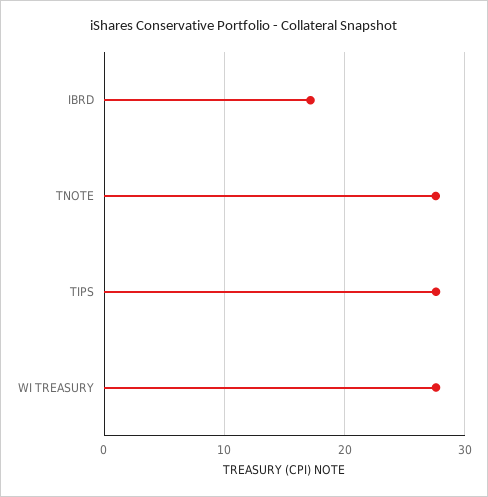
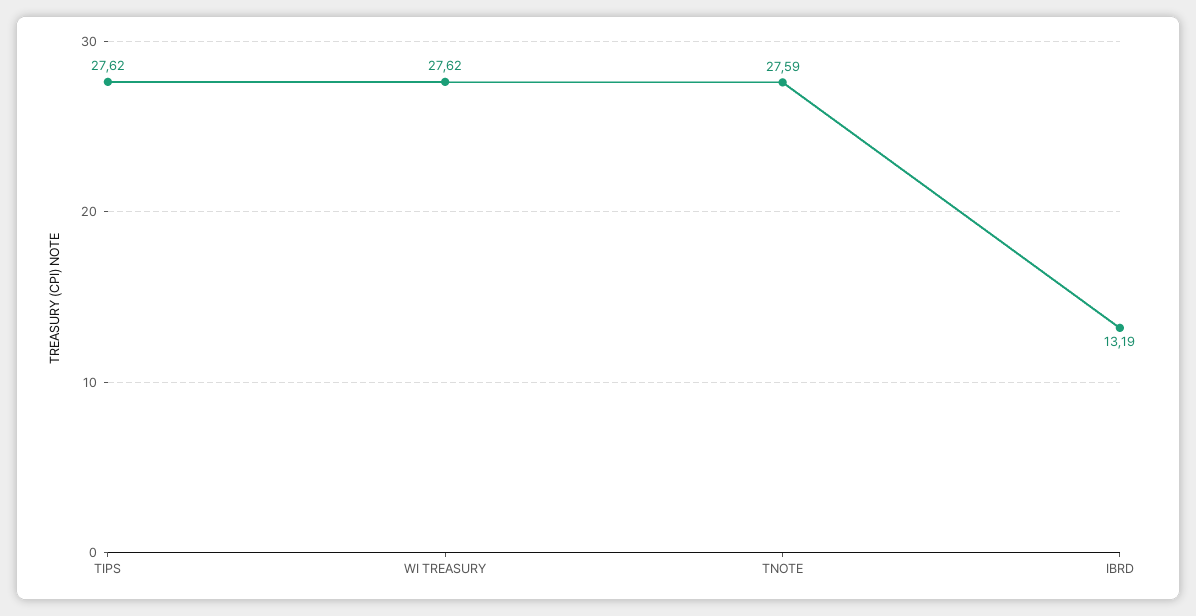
IBRD: 17 -> 13.19

